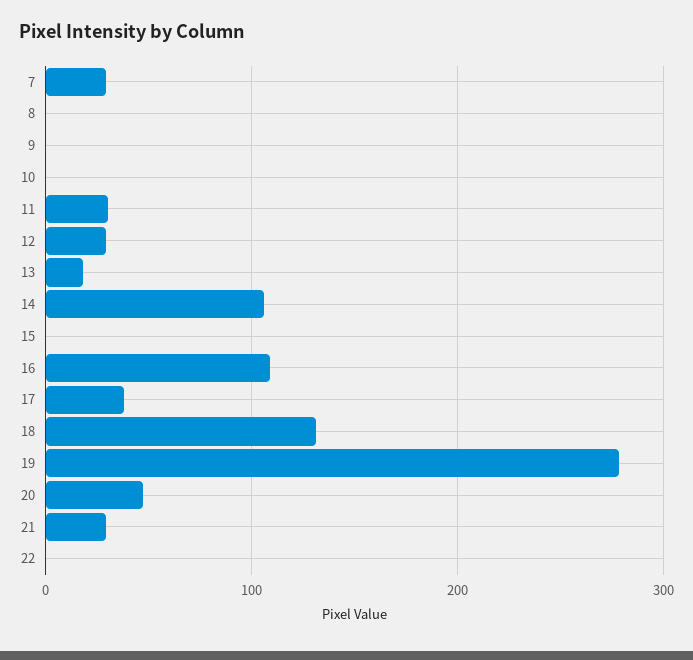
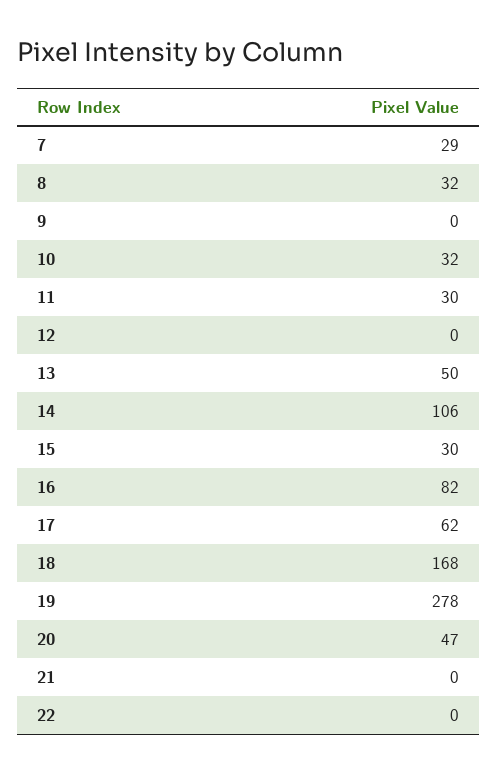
8: 0 -> 32
10: 0 -> 32
12: 30 -> 0
13: 20 -> 50
15: 0 -> 30
16: 110 -> 82
17: 40 -> 62
18: 130 -> 168
21: 30 -> 0

